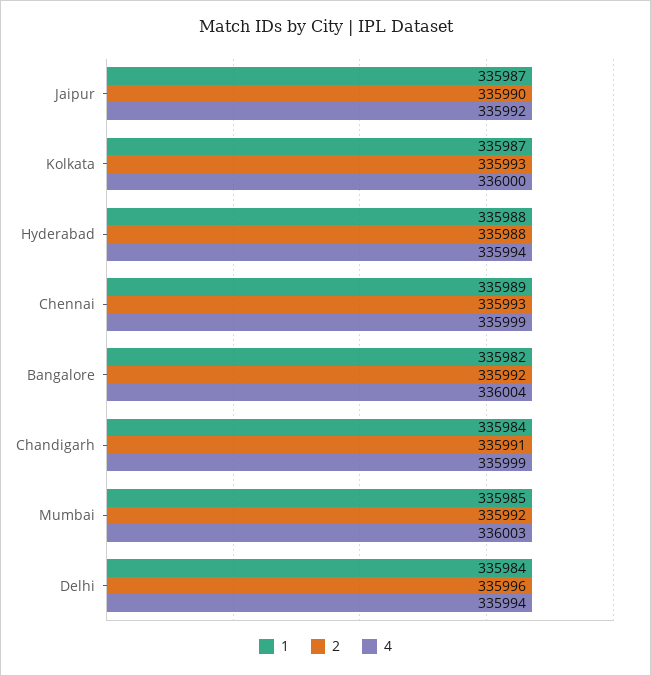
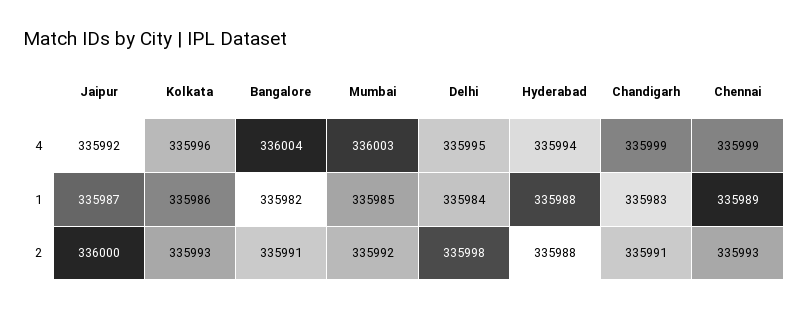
2, Jaipur: 335990 -> 336000
1, Kolkata: 335987 -> 335986
4, Kolkata: 336000 -> 335996
2, Bangalore: 335992 -> 335991
1, Chandigarh: 335984 -> 335983
2, Delhi: 335996 -> 335998
4, Delhi: 335994 -> 335995

